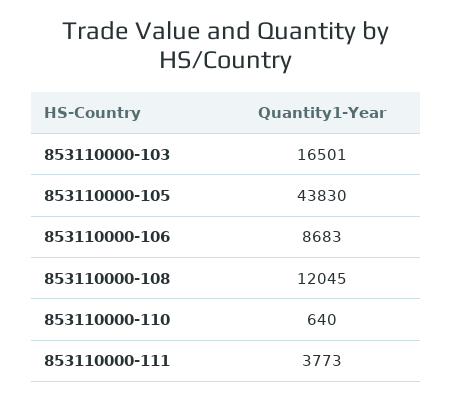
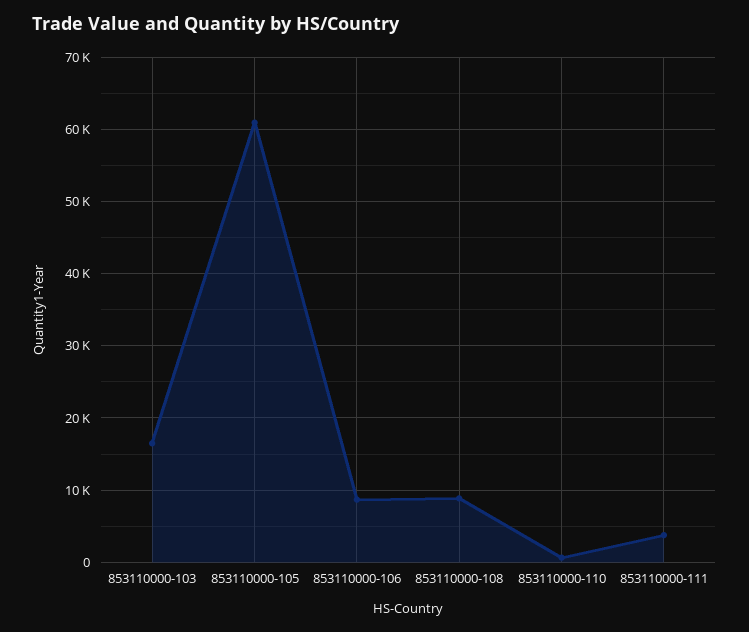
853110000-105: 43830 -> 61000
853110000-108: 12045 -> 9000

